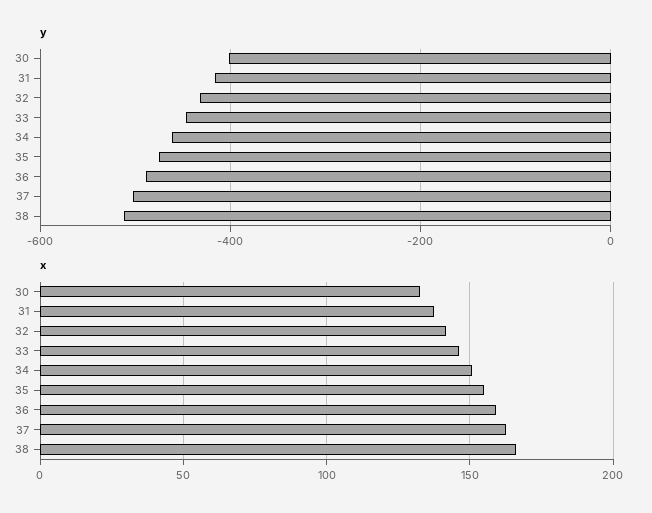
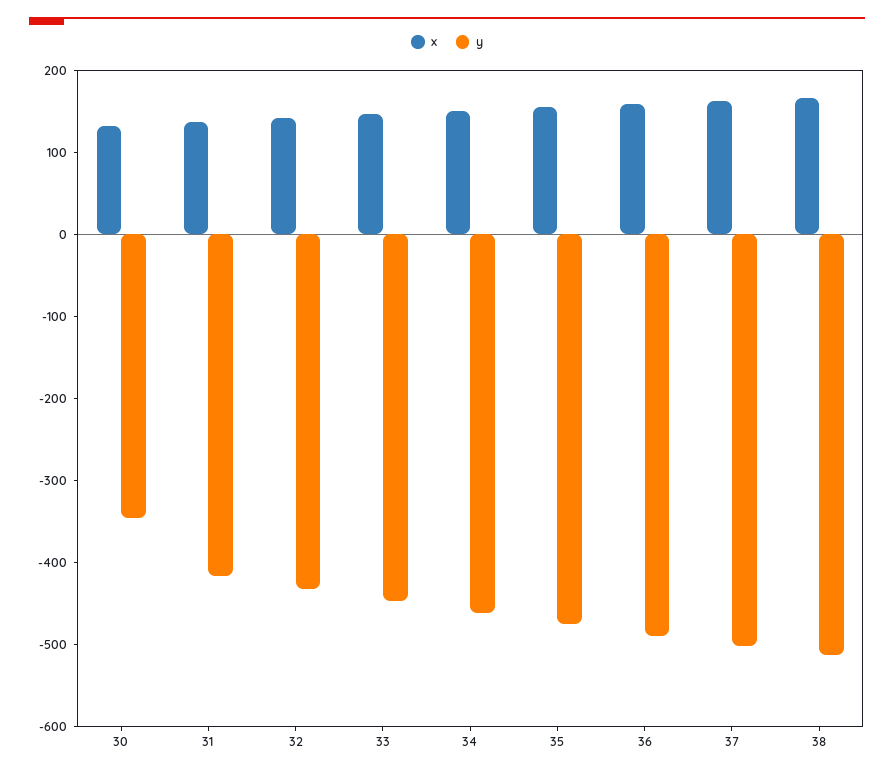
y, 30: -400 -> -340

